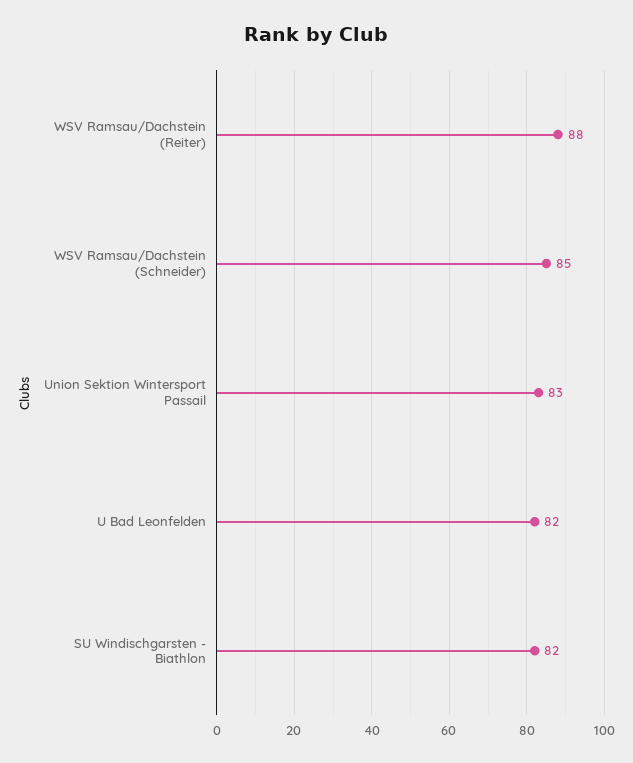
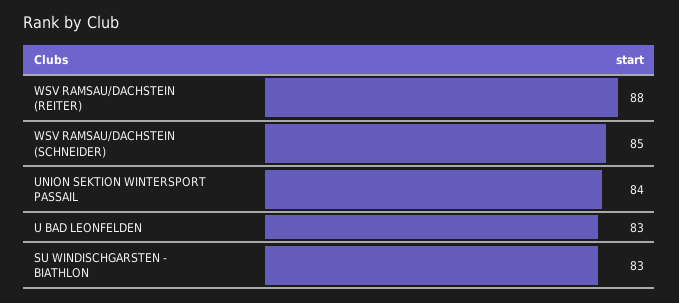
Union Sektion Wintersport Passail: 83 -> 84
U Bad Leonfelden: 82 -> 83
SU Windischgarsten - Biathlon: 82 -> 83

